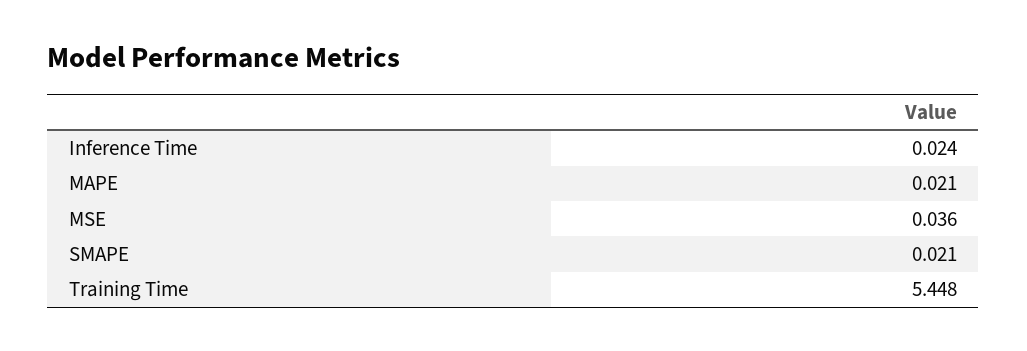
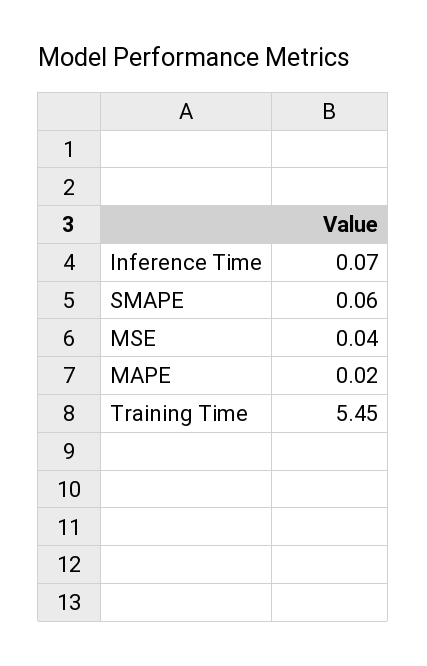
Inference Time: 0.024 -> 0.07
SMAPE: 0.021 -> 0.06

